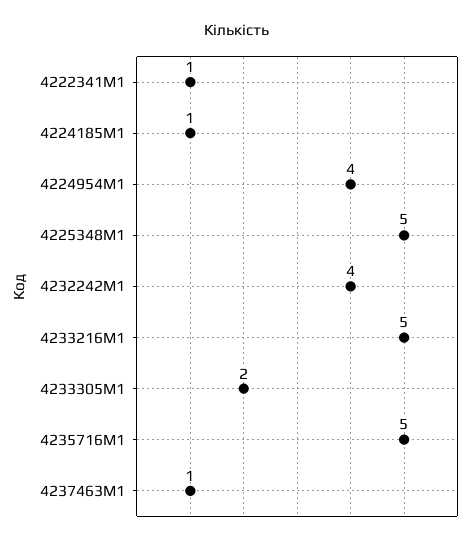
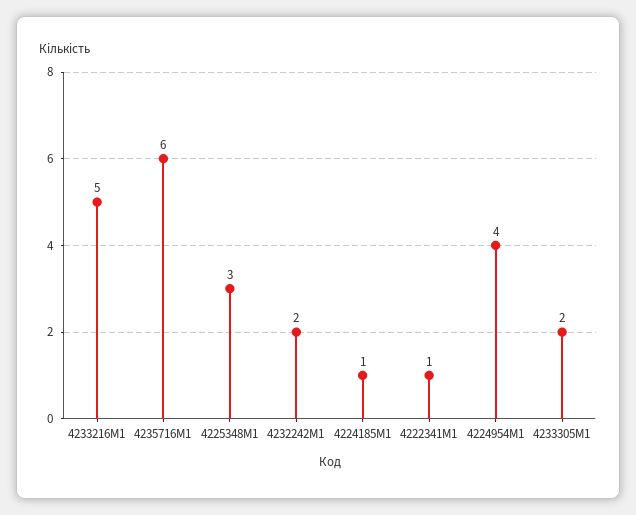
4225348M1: 5 -> 3
4232242M1: 4 -> 2
4235716M1: 5 -> 6
4237463M1: 1 -> none

